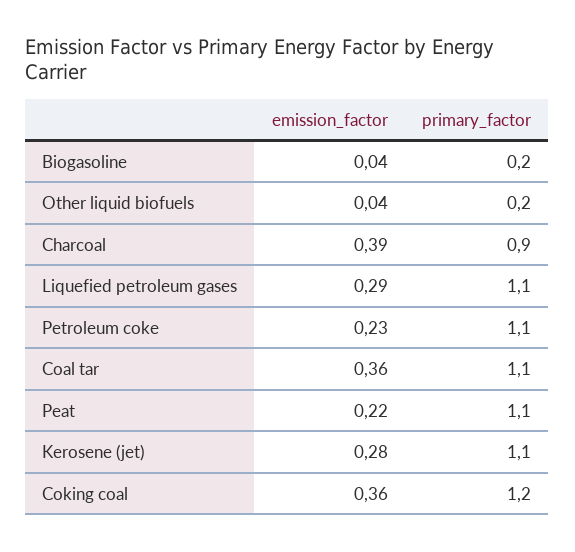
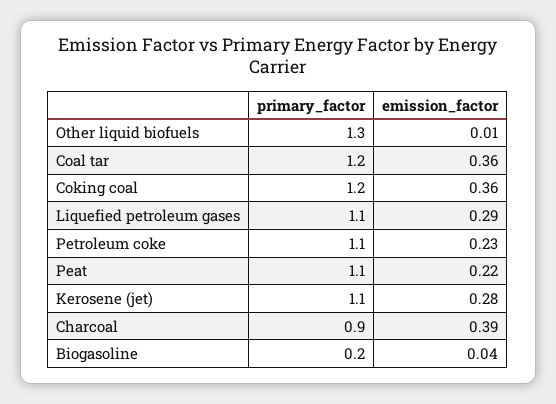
emission_factor, Other liquid biofuels: 0.04 -> 0.01
primary_factor, Other liquid biofuels: 0.2 -> 1.3
primary_factor, Coal tar: 1.1 -> 1.2

